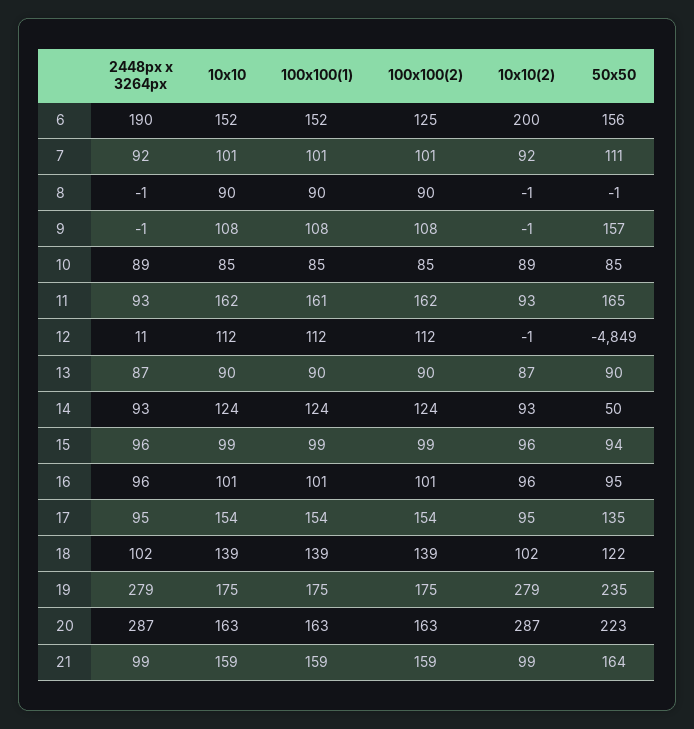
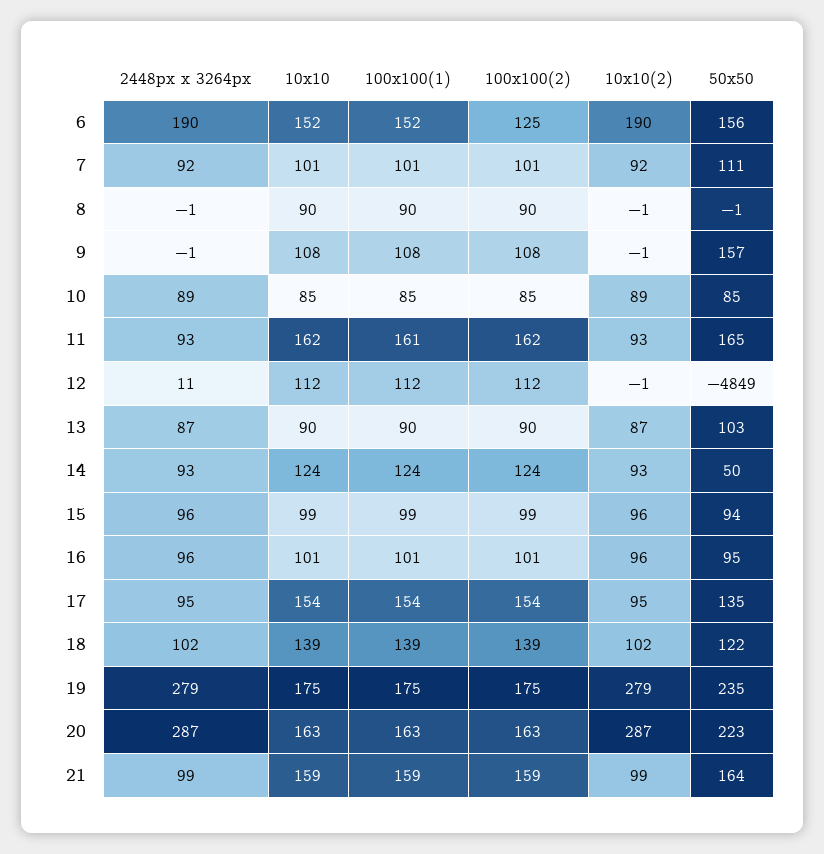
10x10(2), 6: 200 -> 190
50x50, 13: 90 -> 103

